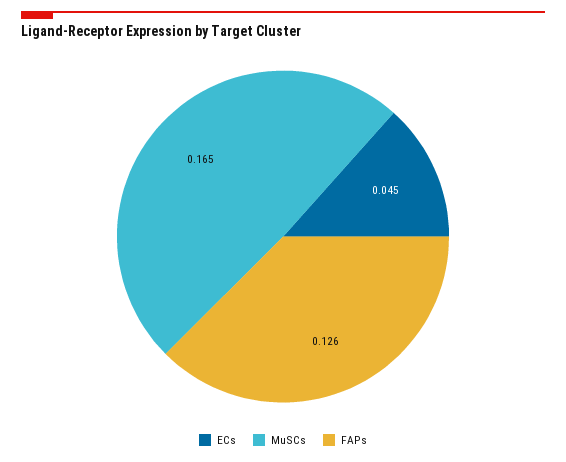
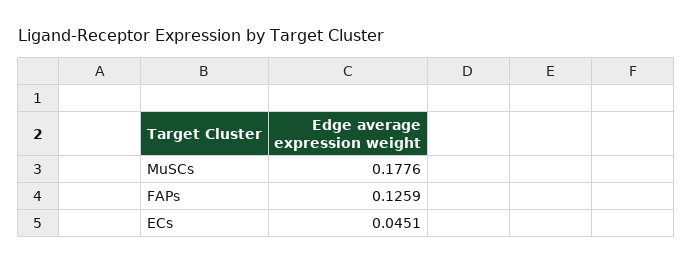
MuSCs: 0.165 -> 0.1776

